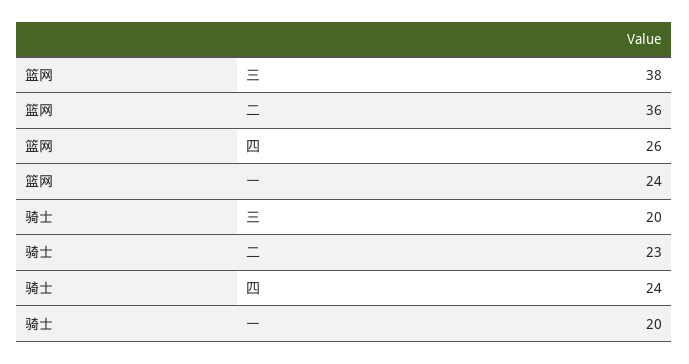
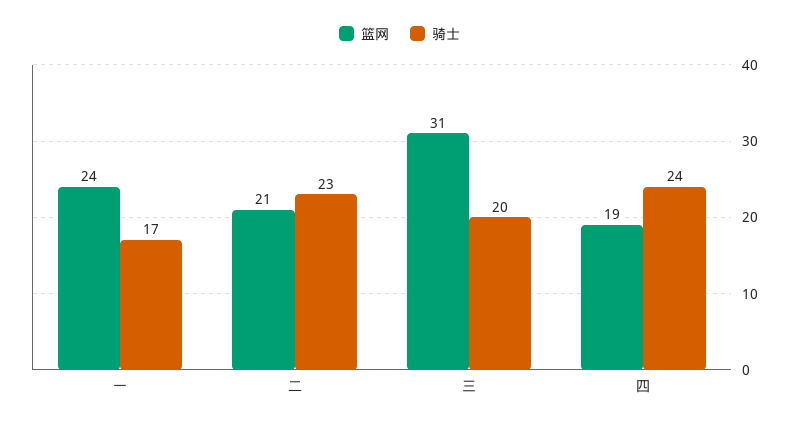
篮网, 三: 38 -> 31
篮网, 二: 36 -> 21
篮网, 四: 26 -> 19
骑士, 一: 20 -> 17

